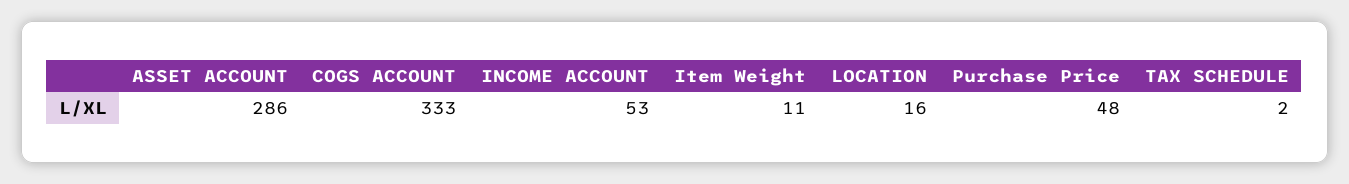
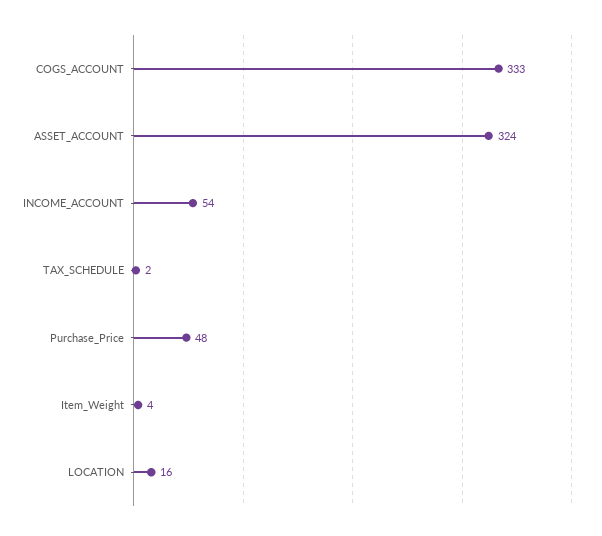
ASSET ACCOUNT: 286 -> 324
INCOME ACCOUNT: 53 -> 54
Item Weight: 11 -> 4

